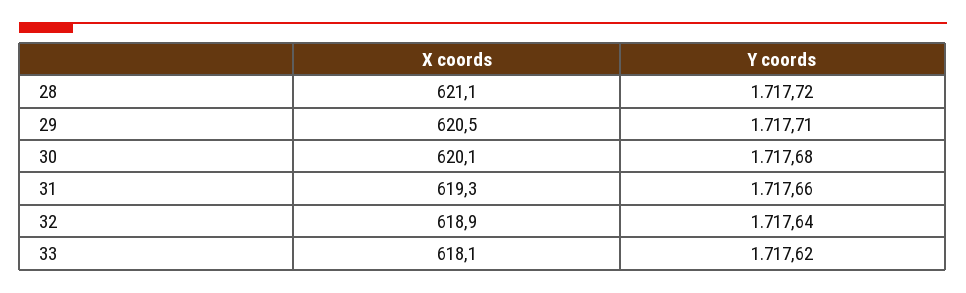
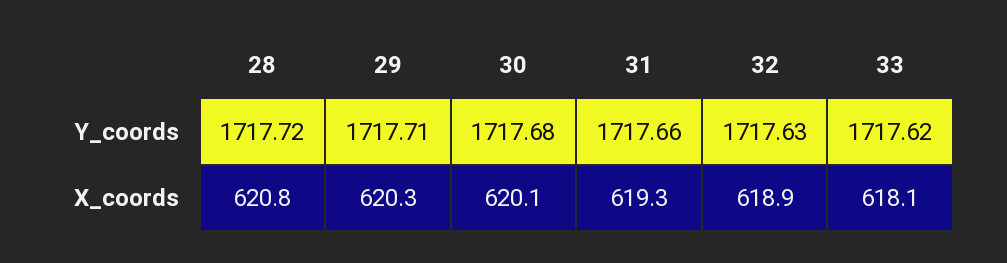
X coords, 28: 621.1 -> 620.8
X coords, 29: 620.5 -> 620.3
Y coords, 32: 1717.64 -> 1717.63

